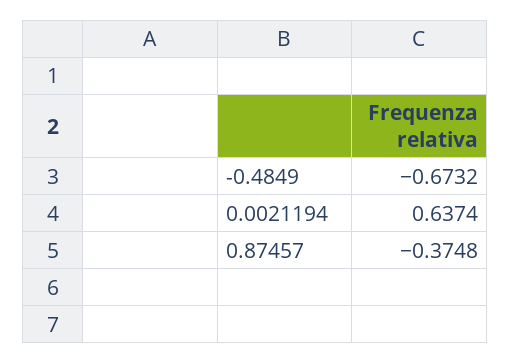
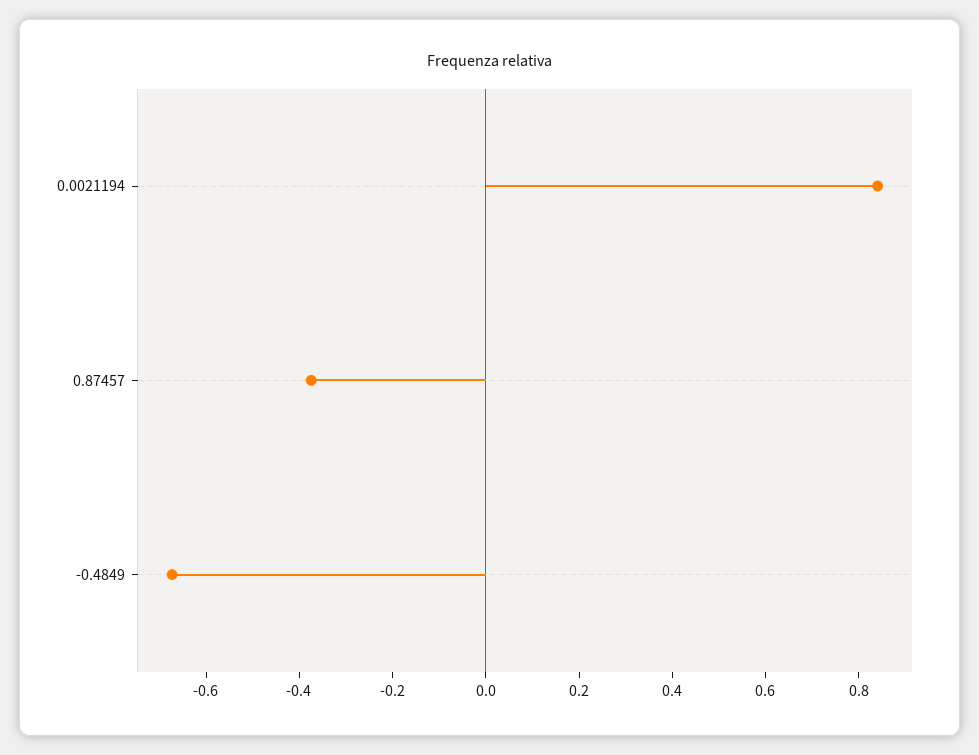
0.0021194: 0.6374 -> 0.85

